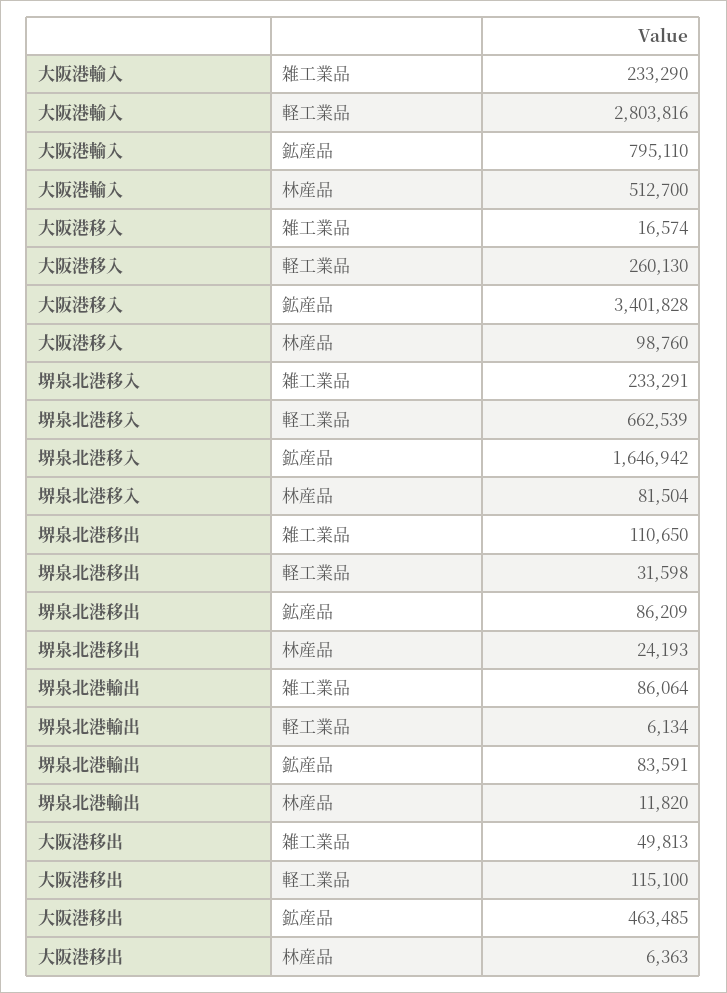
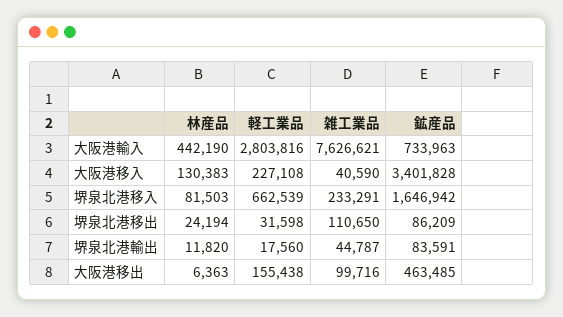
大阪港輸入, 雑工業品: 233290 -> 7626621
大阪港輸入, 鉱産品: 795110 -> 733963
大阪港輸入, 林産品: 512700 -> 442190
大阪港移入, 雑工業品: 16574 -> 40590
大阪港移入, 軽工業品: 260130 -> 227108
大阪港移入, 林産品: 98760 -> 130383
堺泉北港移入, 林産品: 81504 -> 81503
堺泉北港移出, 林産品: 24193 -> 24194
堺泉北港輸出, 雑工業品: 86064 -> 44787
堺泉北港輸出, 軽工業品: 6134 -> 17560
大阪港移出, 雑工業品: 49813 -> 99716
大阪港移出, 軽工業品: 115100 -> 155438

